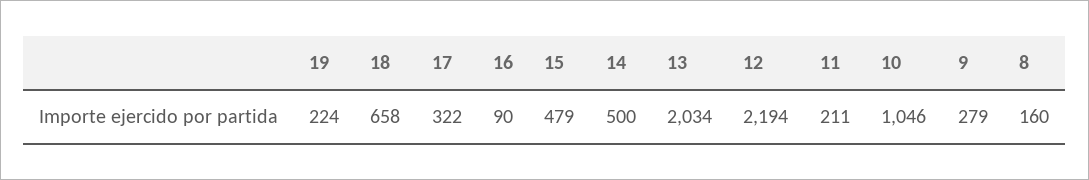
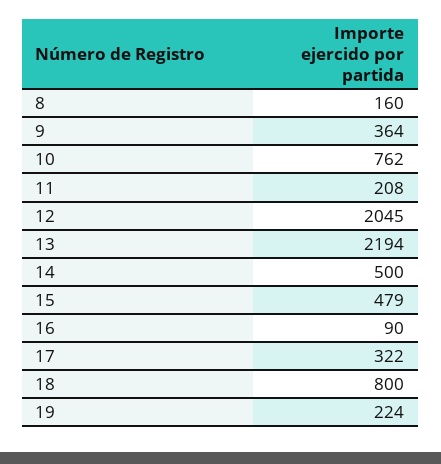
18: 658 -> 800
13: 2034 -> 2194
12: 2194 -> 2045
11: 211 -> 208
10: 1046 -> 762
9: 279 -> 364

